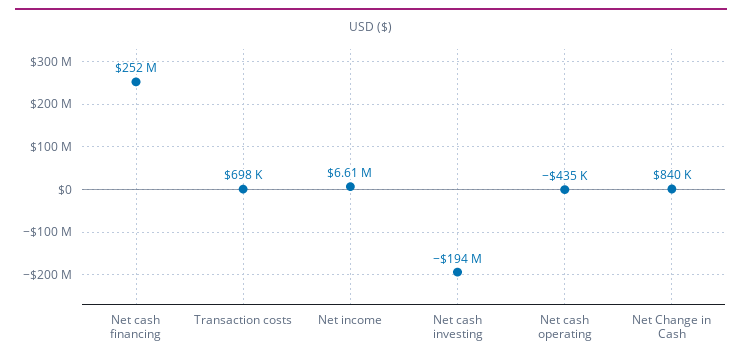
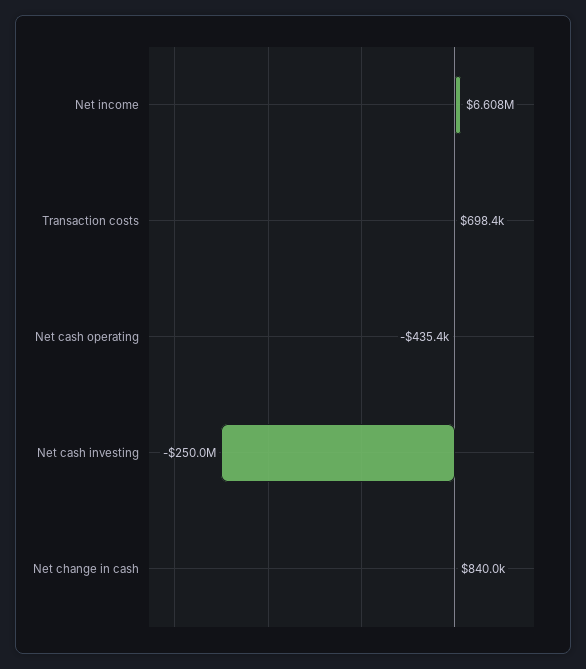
Net cash financing: 252000000 -> none
Net cash investing: -194000000 -> -250000000

